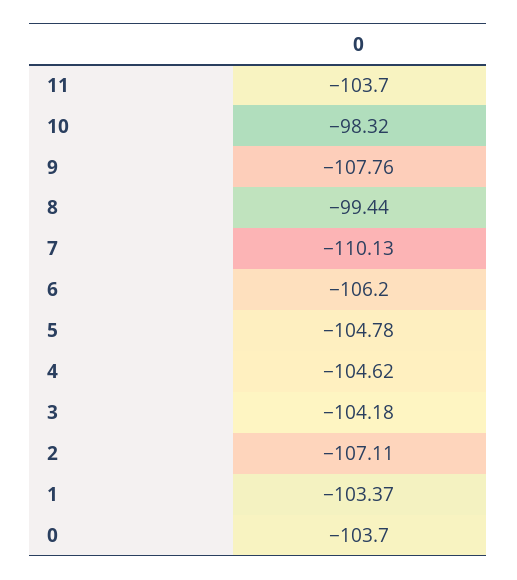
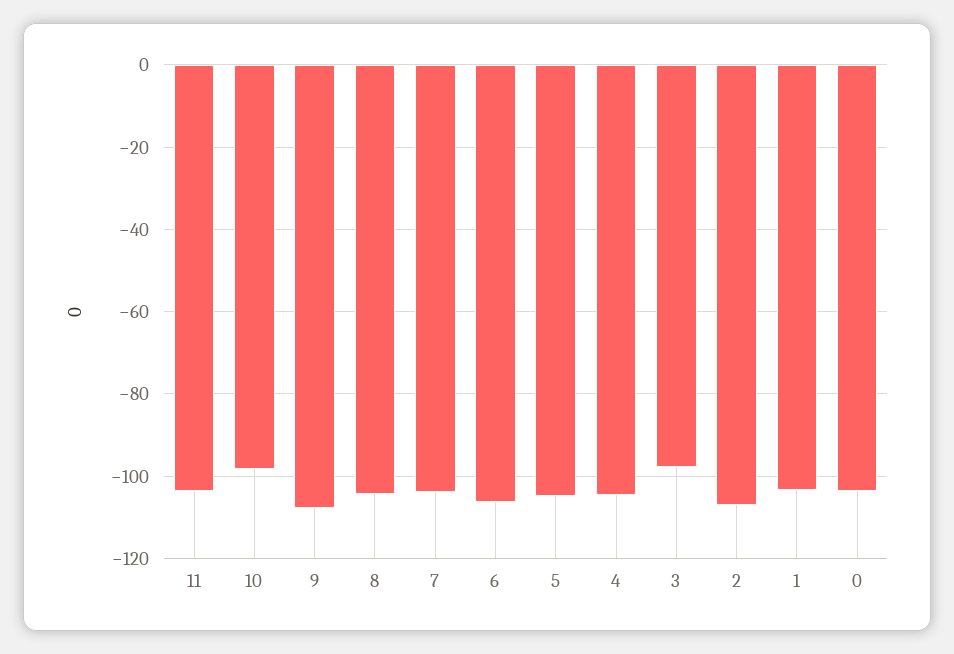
8: -99.44 -> -104
7: -110.13 -> -104
3: -104.18 -> -98

